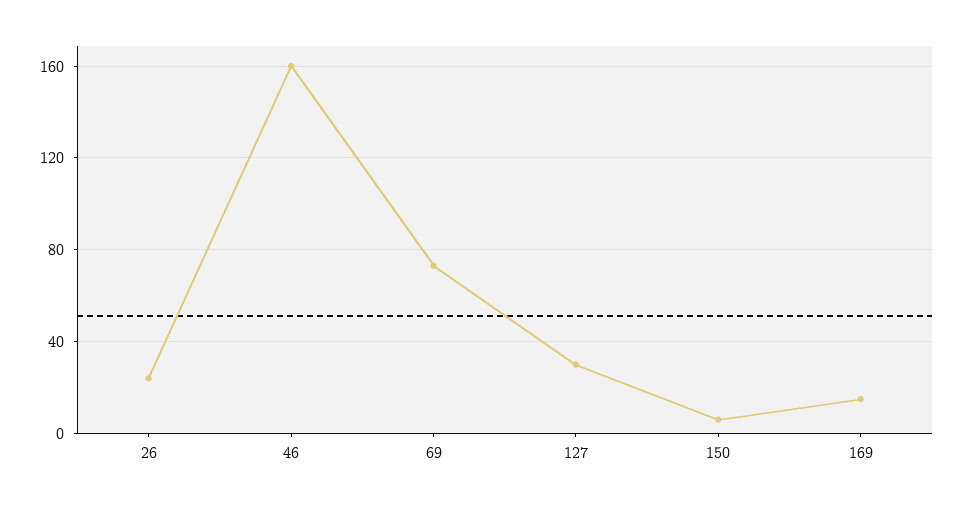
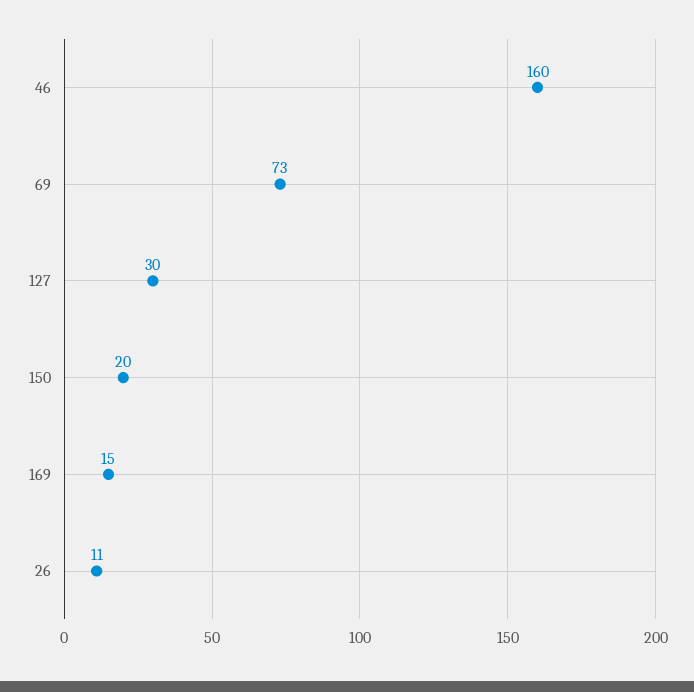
26: 25 -> 11
150: 5 -> 20

